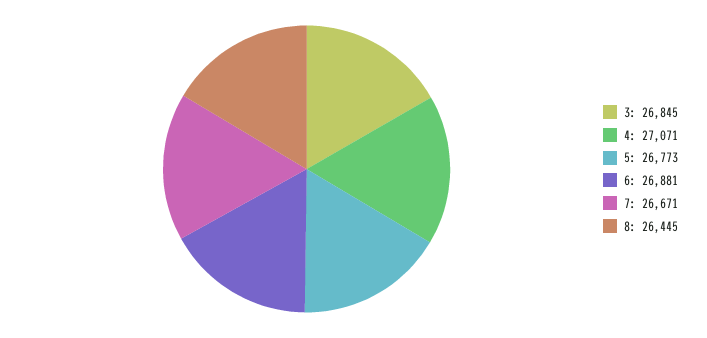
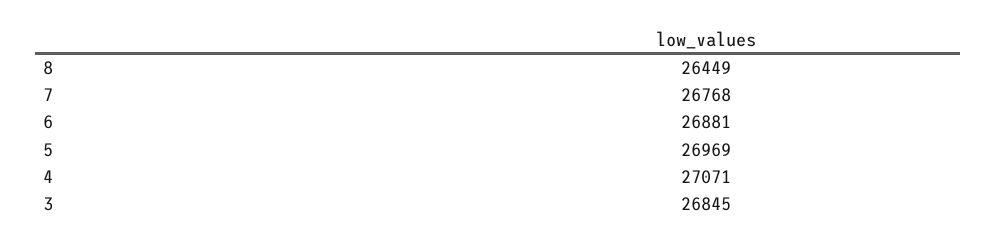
5: 26773 -> 26969
7: 26671 -> 26768
8: 26445 -> 26449

